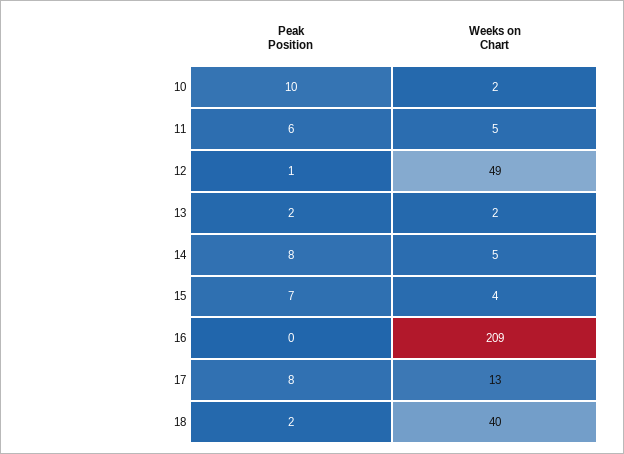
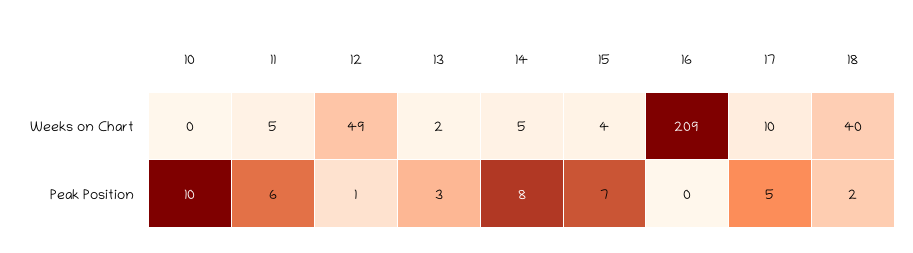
Weeks on Chart, 10: 2 -> 0
Peak Position, 13: 2 -> 3
Peak Position, 17: 8 -> 5
Weeks on Chart, 17: 13 -> 10

